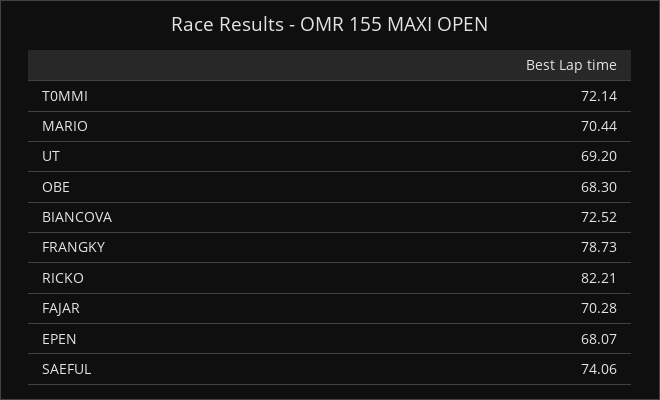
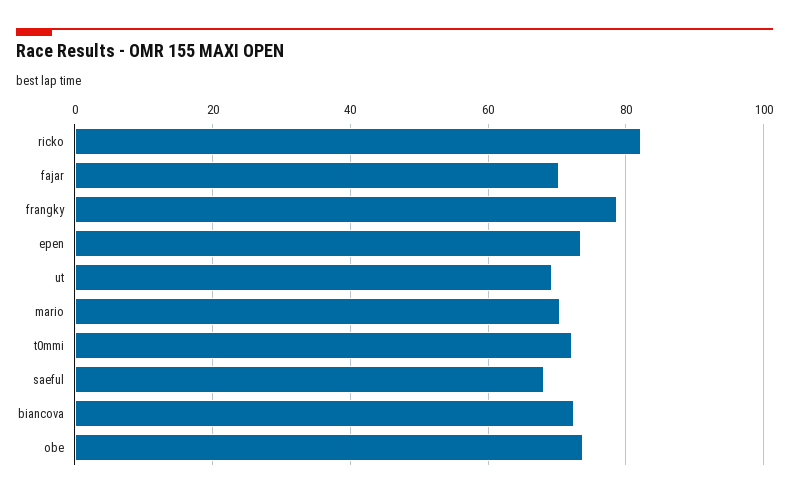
OBE: 68.3 -> 74
EPEN: 68.07 -> 74
SAEFUL: 74.06 -> 68

